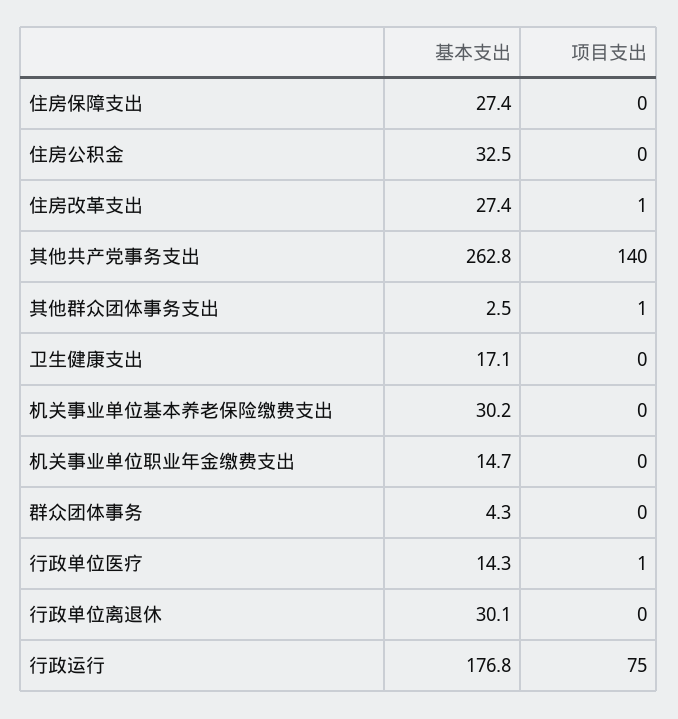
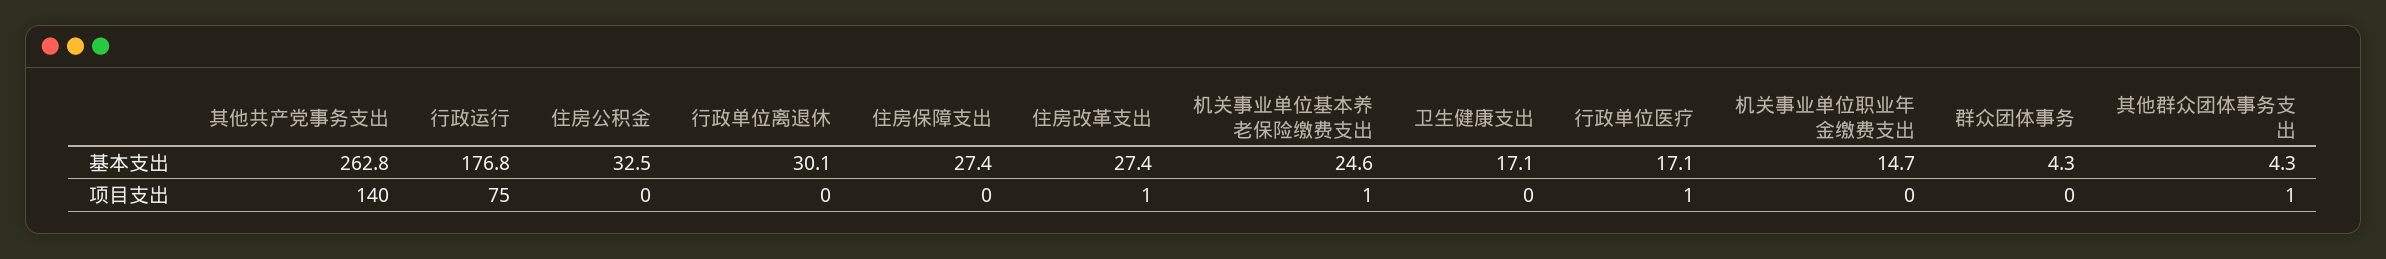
基本支出, 其他群众团体事务支出: 2.5 -> 4.3
基本支出, 机关事业单位基本养老保险缴费支出: 30.2 -> 24.6
项目支出, 机关事业单位基本养老保险缴费支出: 0 -> 1
基本支出, 行政单位医疗: 14.3 -> 17.1

